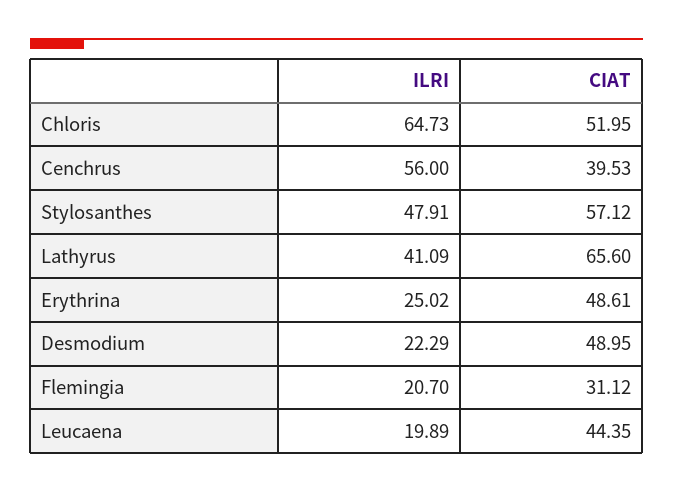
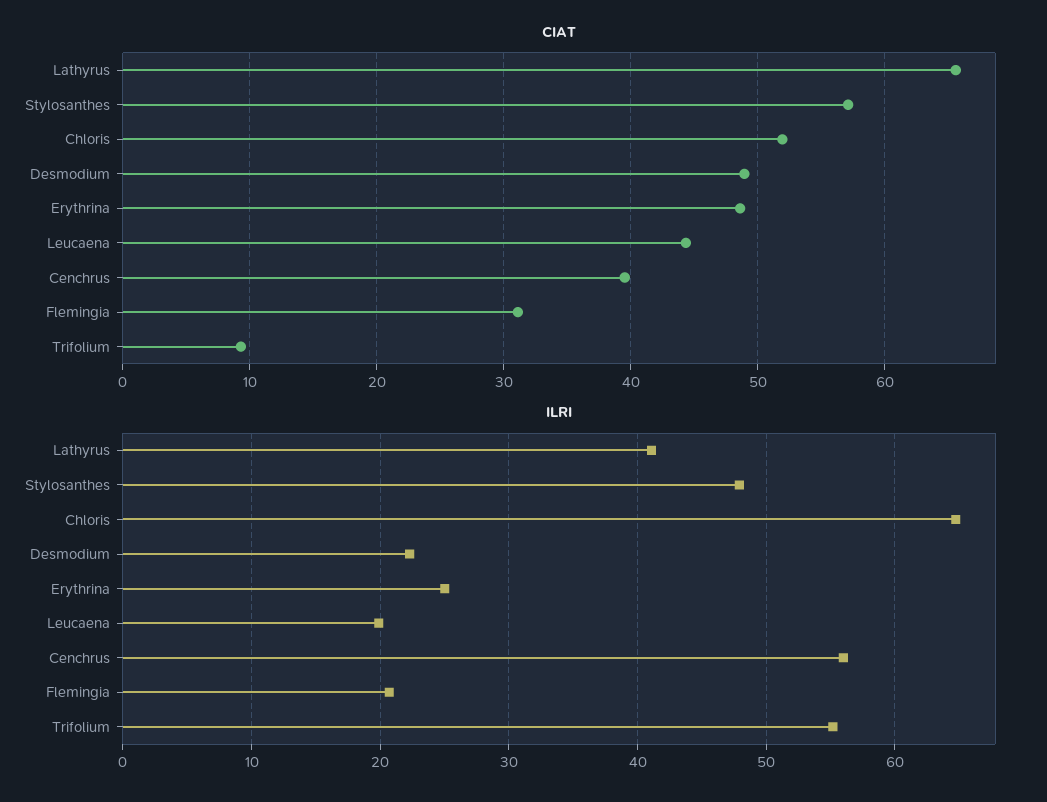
CIAT, Trifolium: none -> 9
ILRI, Trifolium: none -> 55

